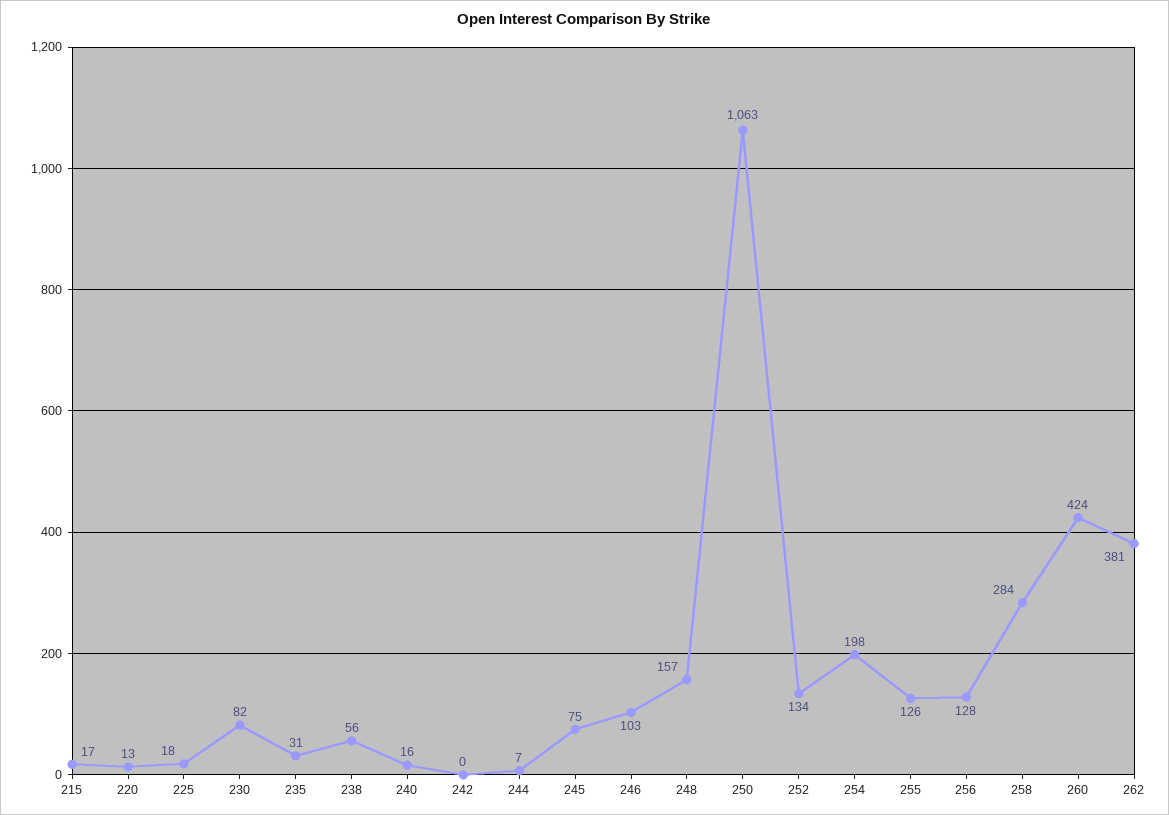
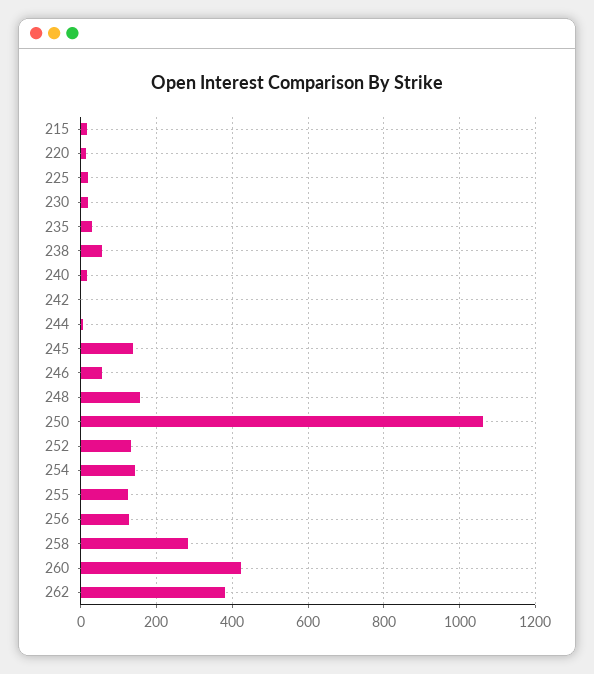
230: 82 -> 20
245: 75 -> 140
246: 103 -> 60
254: 198 -> 140

